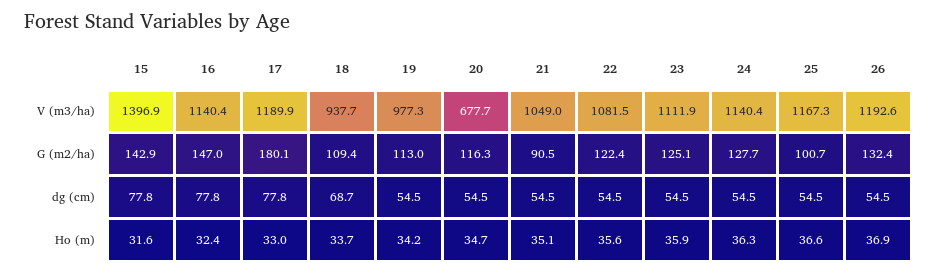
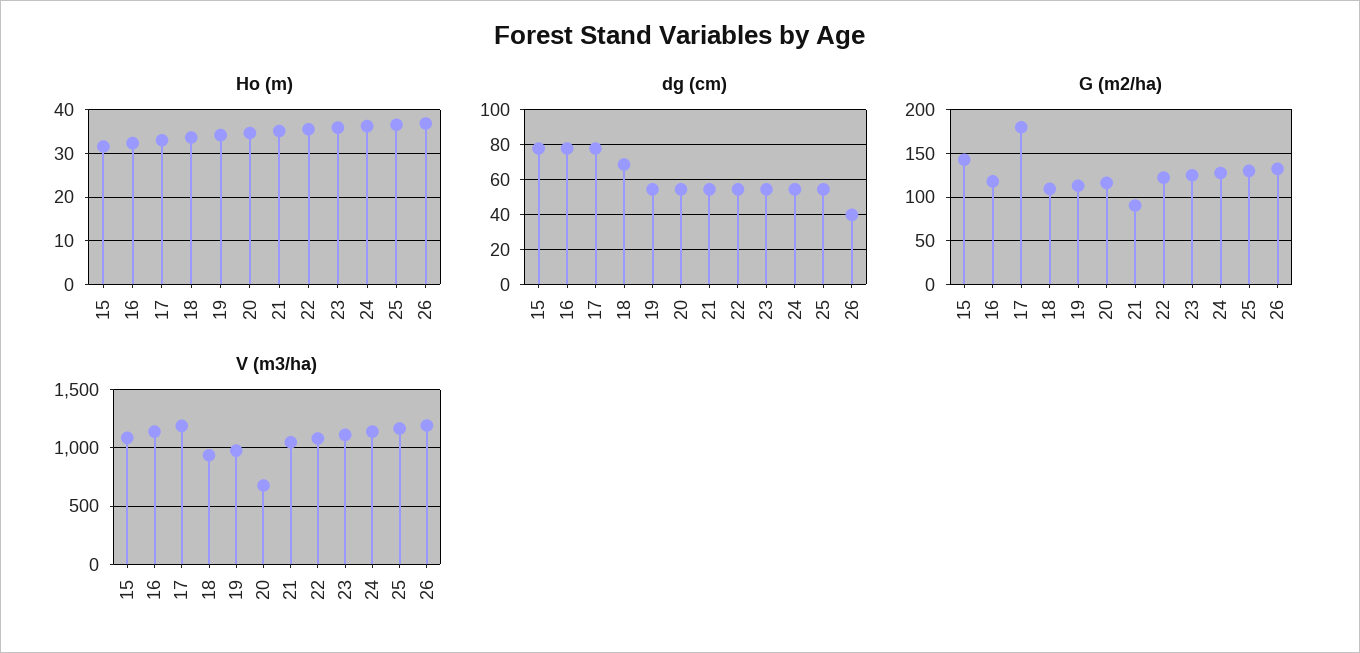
V (m3/ha), 15: 1396.9 -> 1100
G (m2/ha), 16: 147 -> 120
G (m2/ha), 25: 100.7 -> 130
dg (cm), 26: 54.5 -> 40

